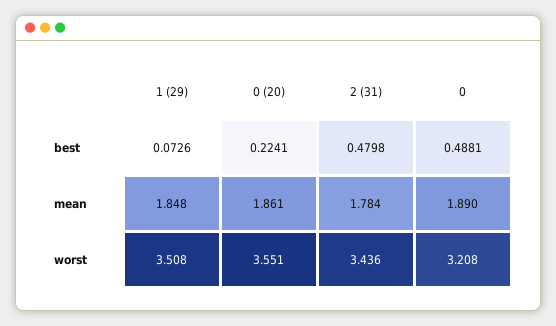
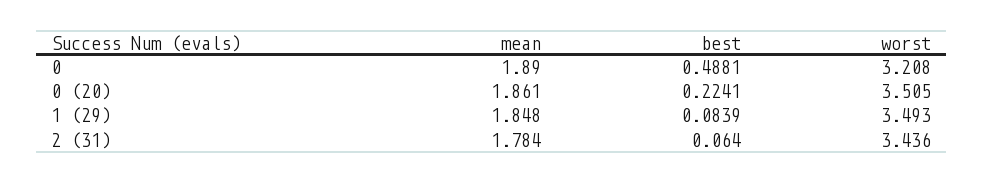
1 (29), best: 0.0726 -> 0.0839
2 (31), best: 0.4798 -> 0.064
1 (29), worst: 3.508 -> 3.493
0 (20), worst: 3.551 -> 3.505

